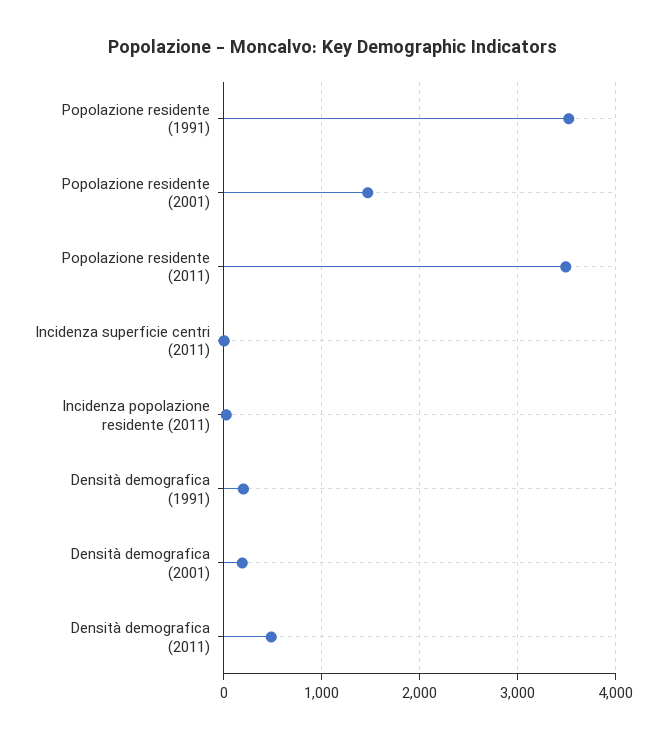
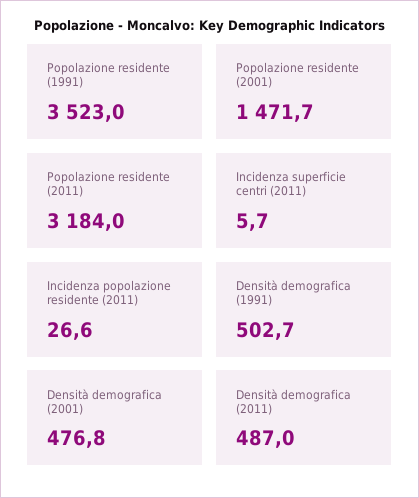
Popolazione residente (2011): 3500 -> 3184
Densità demografica (1991): 200 -> 502.7
Densità demografica (2001): 200 -> 476.8

